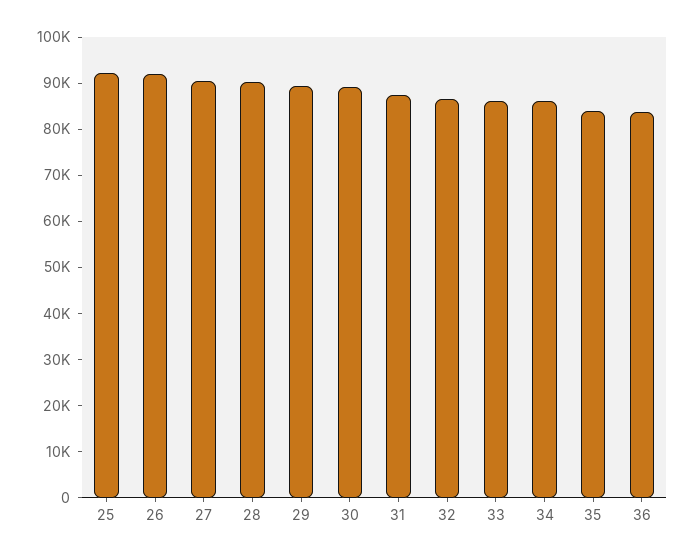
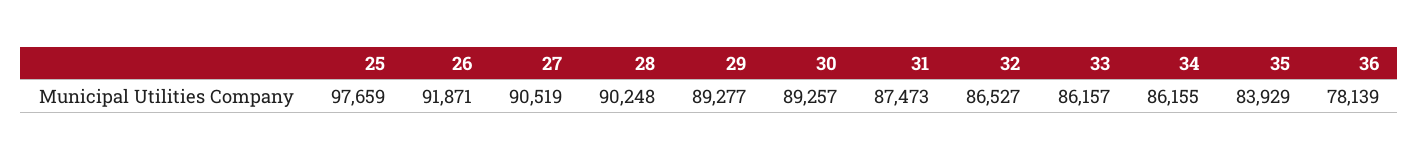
25: 92000 -> 97659
36: 84000 -> 78139

